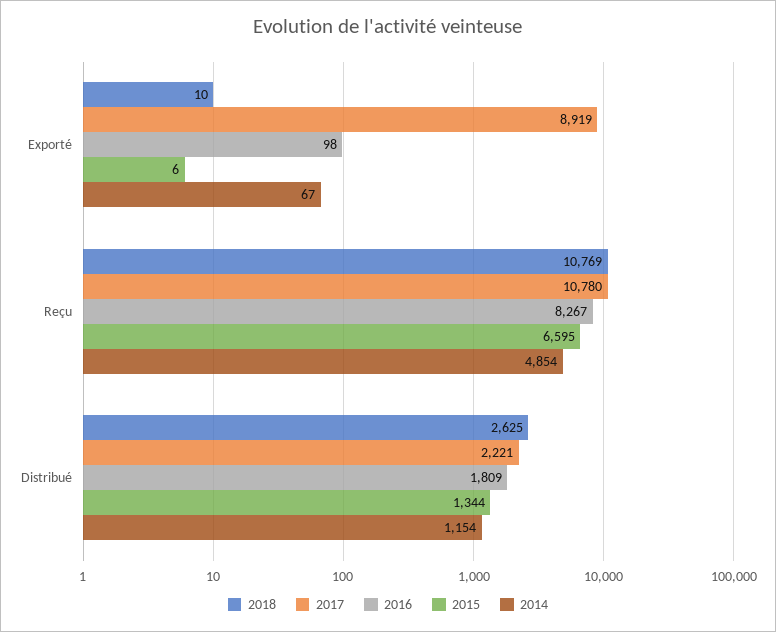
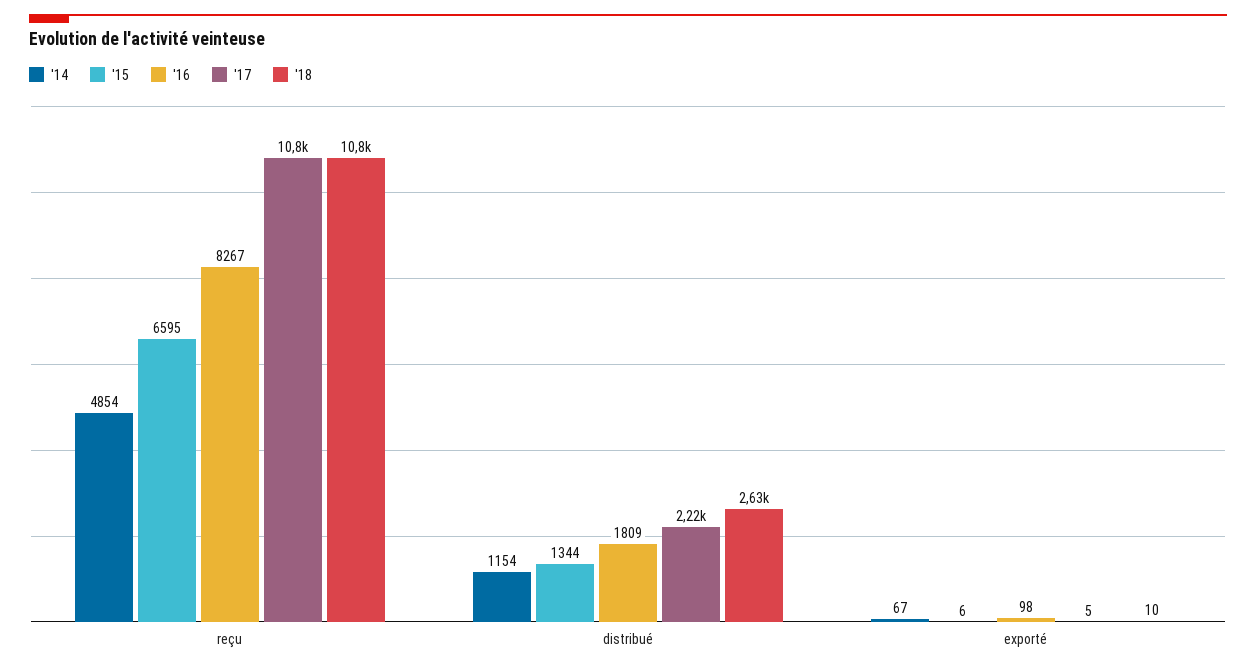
2017, Exporté: 8919 -> 5

